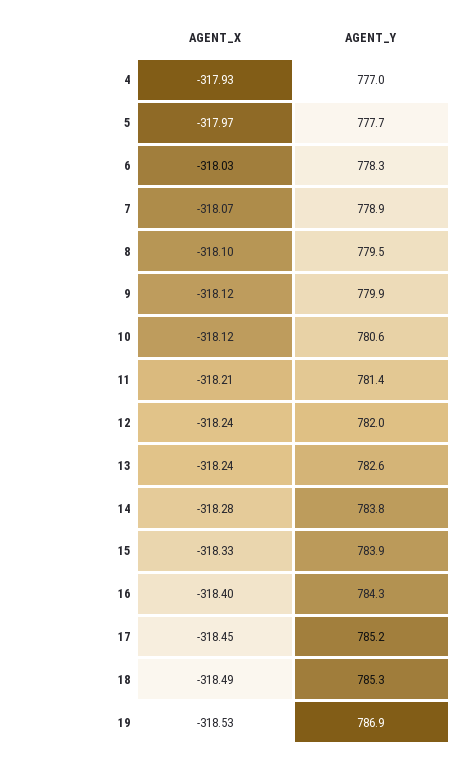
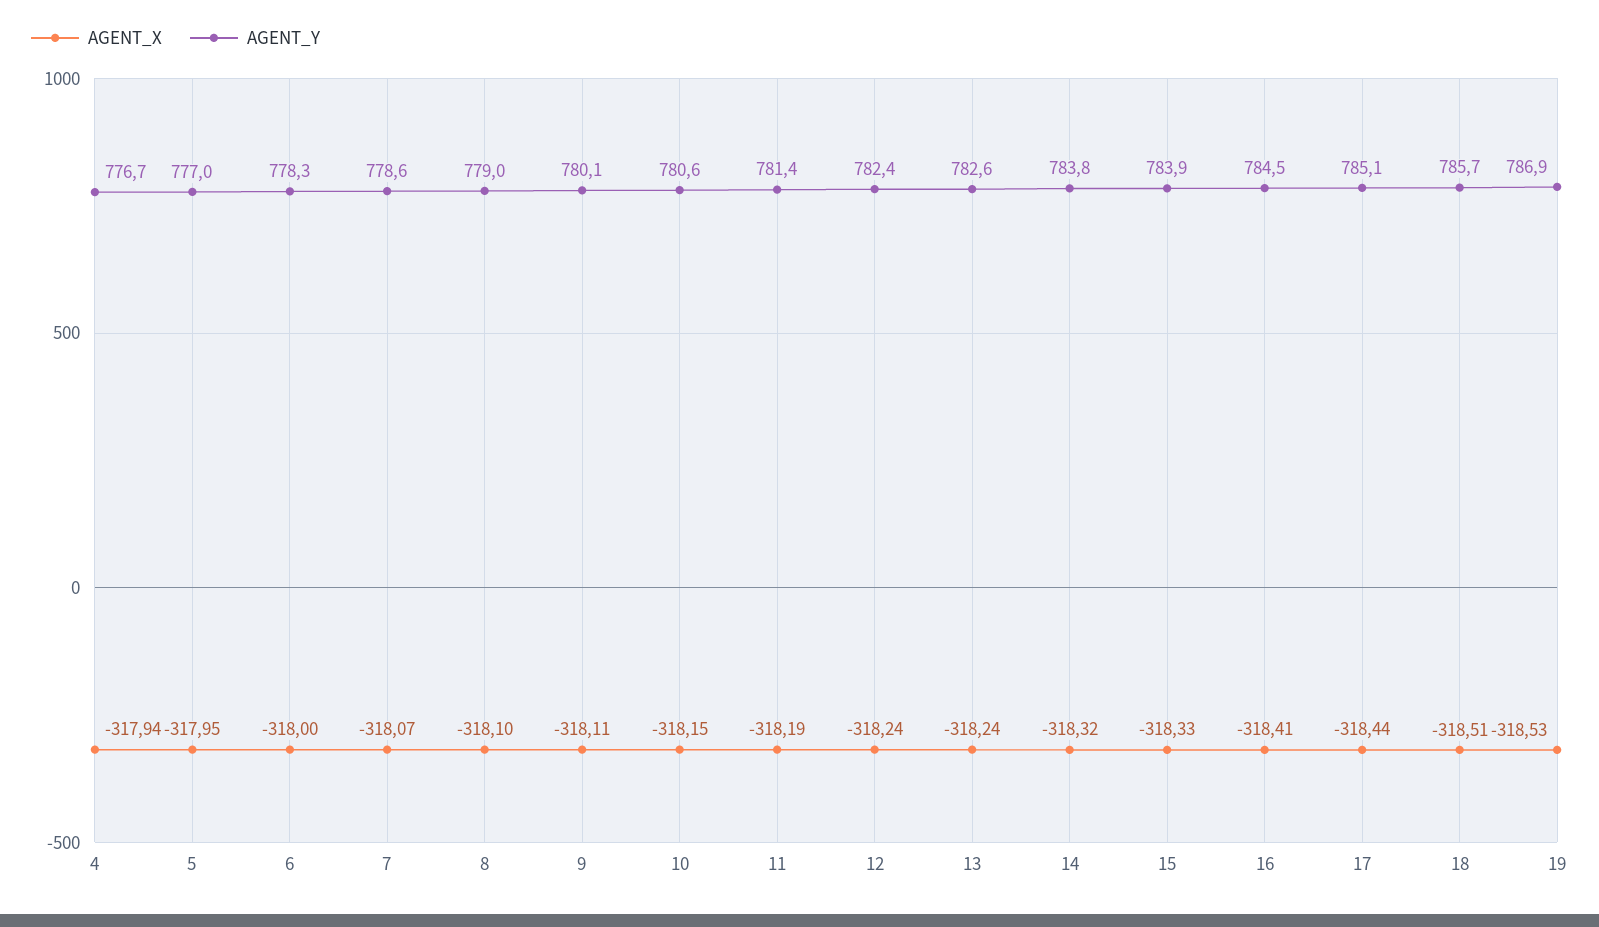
AGENT_X, 4: -317.93 -> -317.94
AGENT_Y, 4: 777 -> 776.7
AGENT_X, 5: -317.97 -> -317.95
AGENT_Y, 5: 777.7 -> 777
AGENT_X, 6: -318.03 -> -318
AGENT_Y, 7: 778.9 -> 778.6
AGENT_Y, 8: 779.5 -> 779
AGENT_X, 9: -318.12 -> -318.11
AGENT_Y, 9: 779.9 -> 780.1
AGENT_X, 10: -318.12 -> -318.15
AGENT_X, 11: -318.21 -> -318.19
AGENT_Y, 12: 782 -> 782.4
AGENT_X, 14: -318.28 -> -318.32
AGENT_X, 16: -318.4 -> -318.41
AGENT_Y, 16: 784.3 -> 784.5
AGENT_X, 17: -318.45 -> -318.44
AGENT_Y, 17: 785.2 -> 785.1
AGENT_X, 18: -318.49 -> -318.51
AGENT_Y, 18: 785.3 -> 785.7

